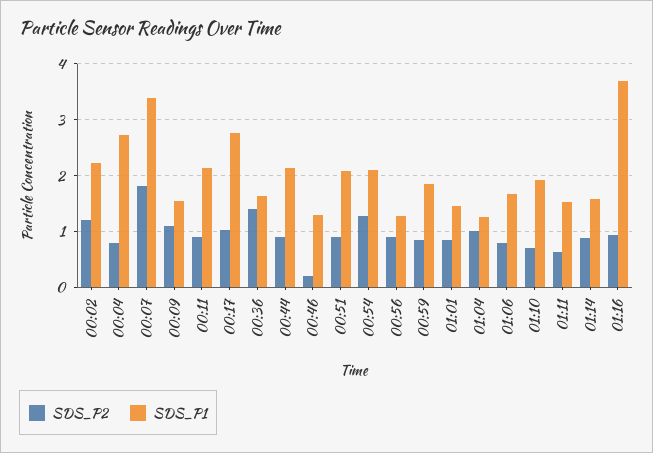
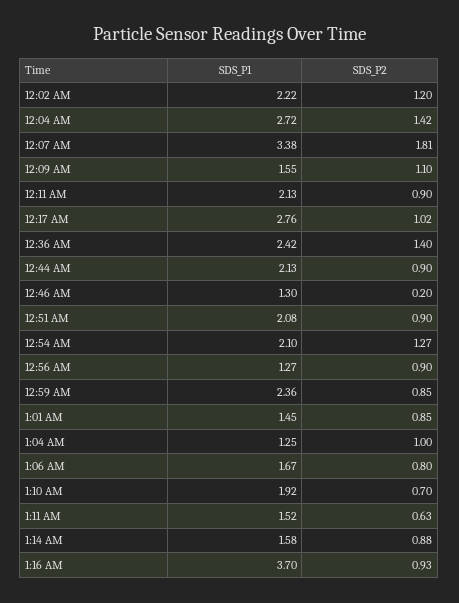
SDS_P2, 00:04: 0.8 -> 1.42
SDS_P1, 00:36: 1.6 -> 2.42
SDS_P1, 00:59: 1.8 -> 2.36

